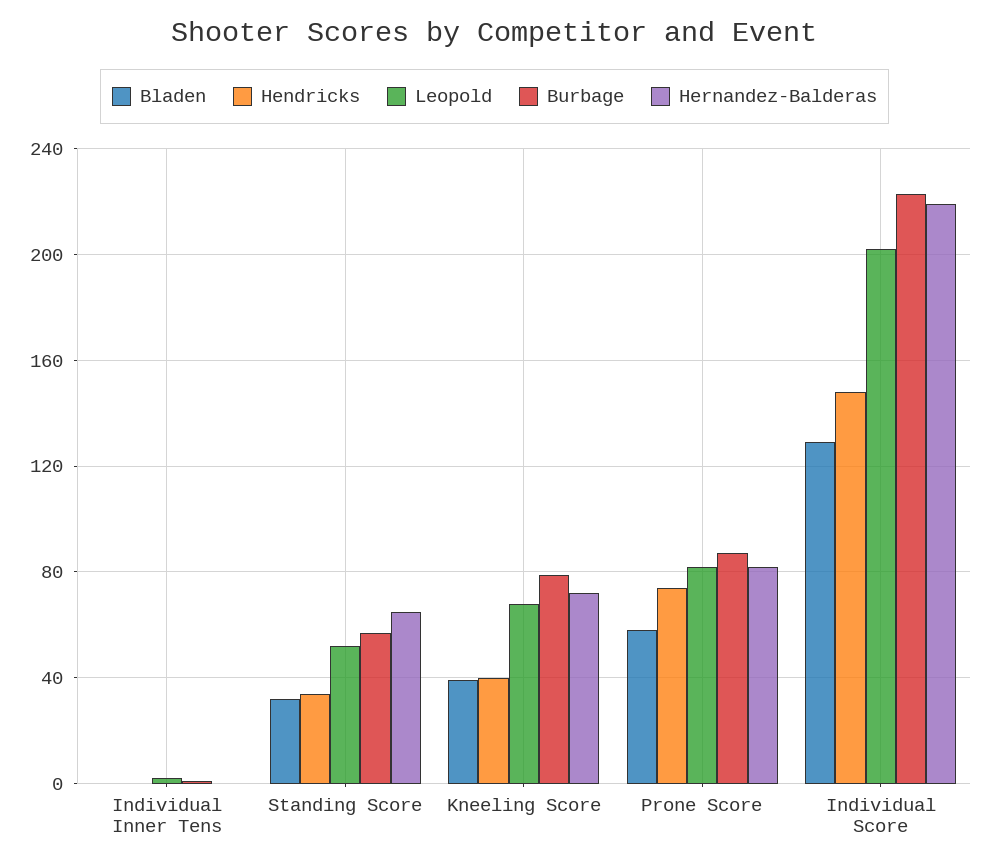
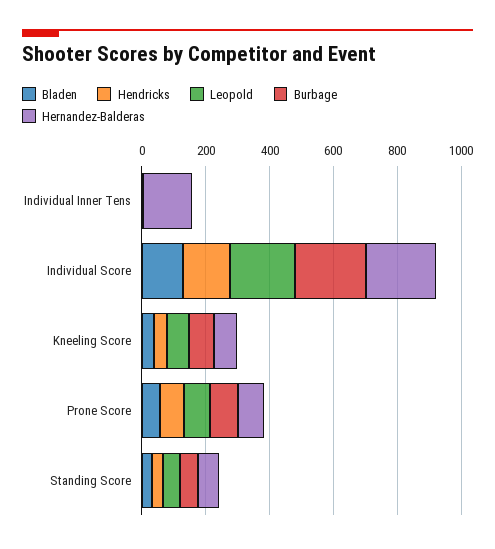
Hernandez-Balderas, Individual Inner Tens: 0 -> 150

